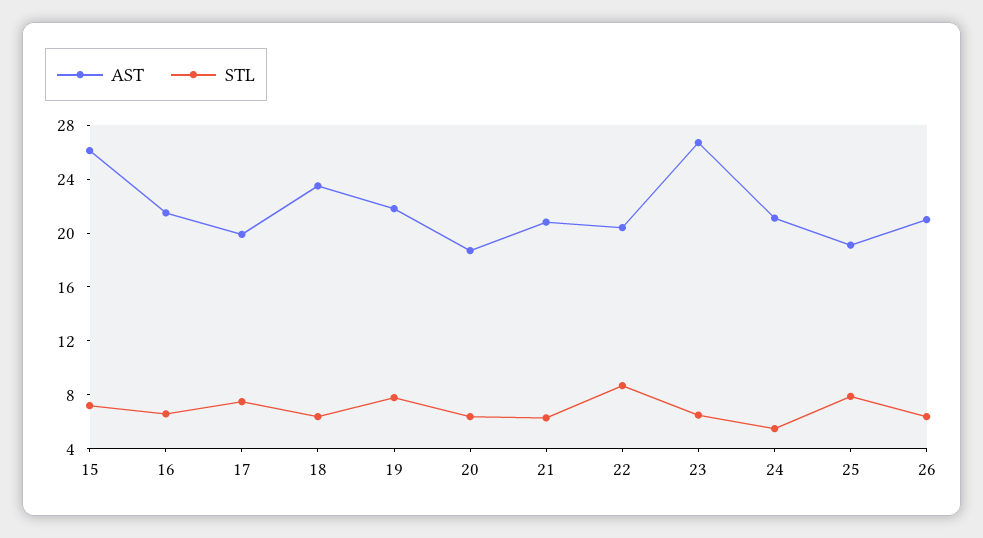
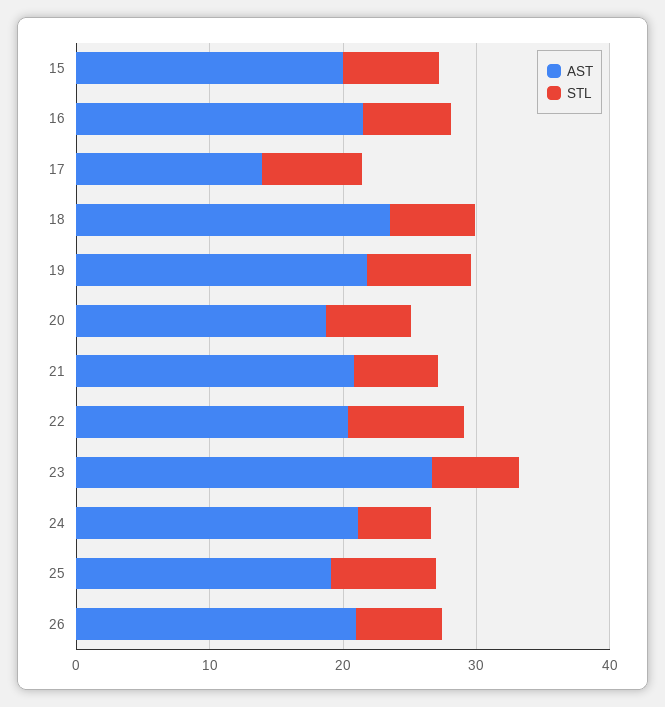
AST, 15: 26 -> 20
AST, 17: 20 -> 14

